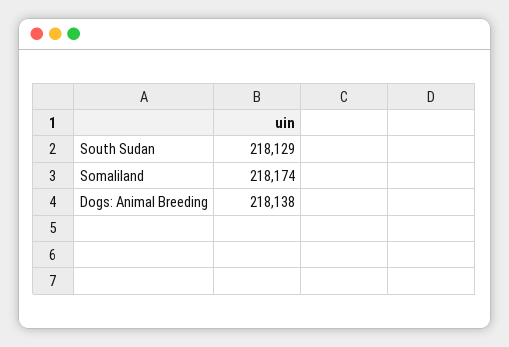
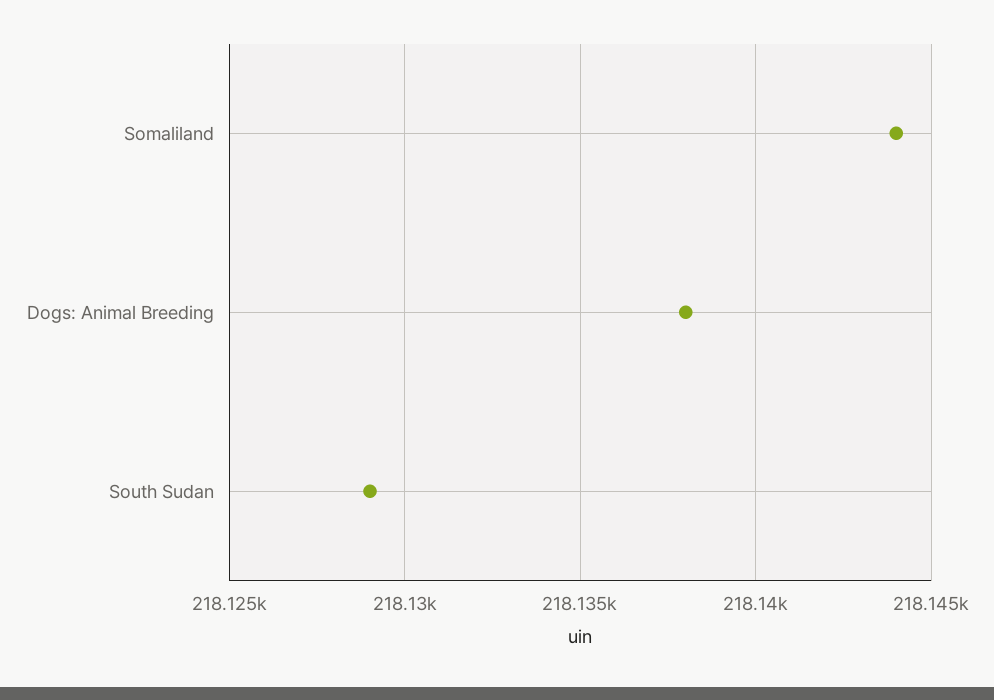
Somaliland: 218174 -> 218144

